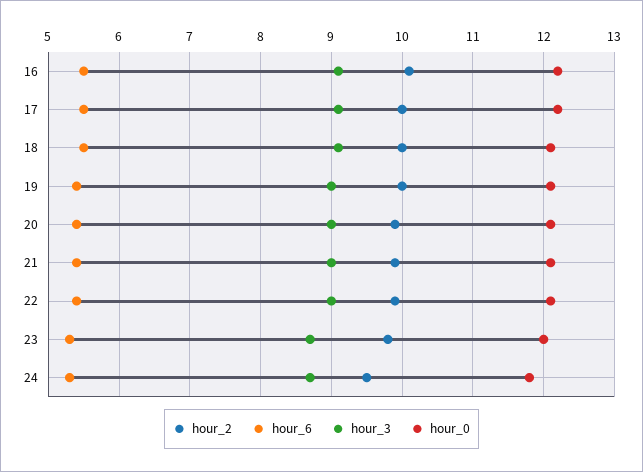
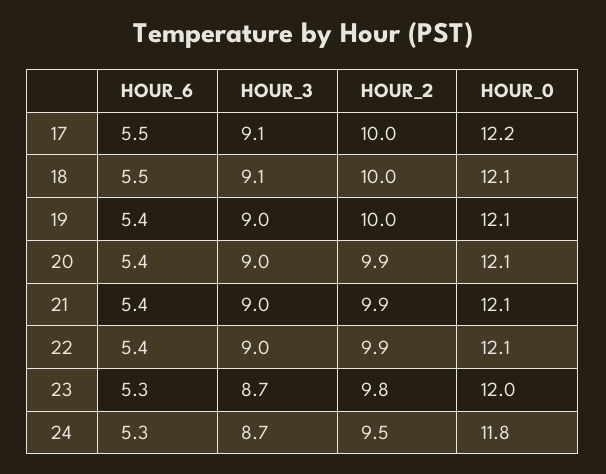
hour_2, 16: 10.1 -> none
hour_6, 16: 5.5 -> none
hour_3, 16: 9.1 -> none
hour_0, 16: 12.2 -> none

